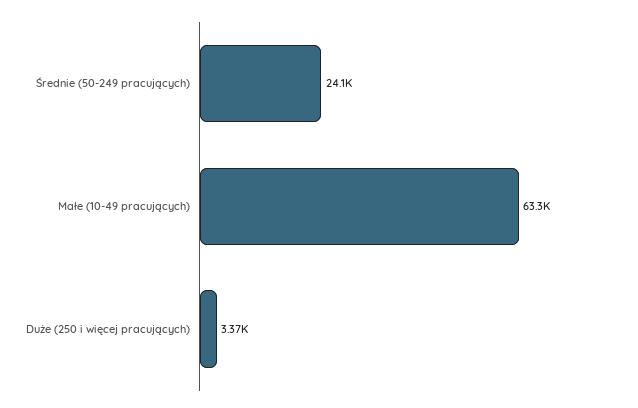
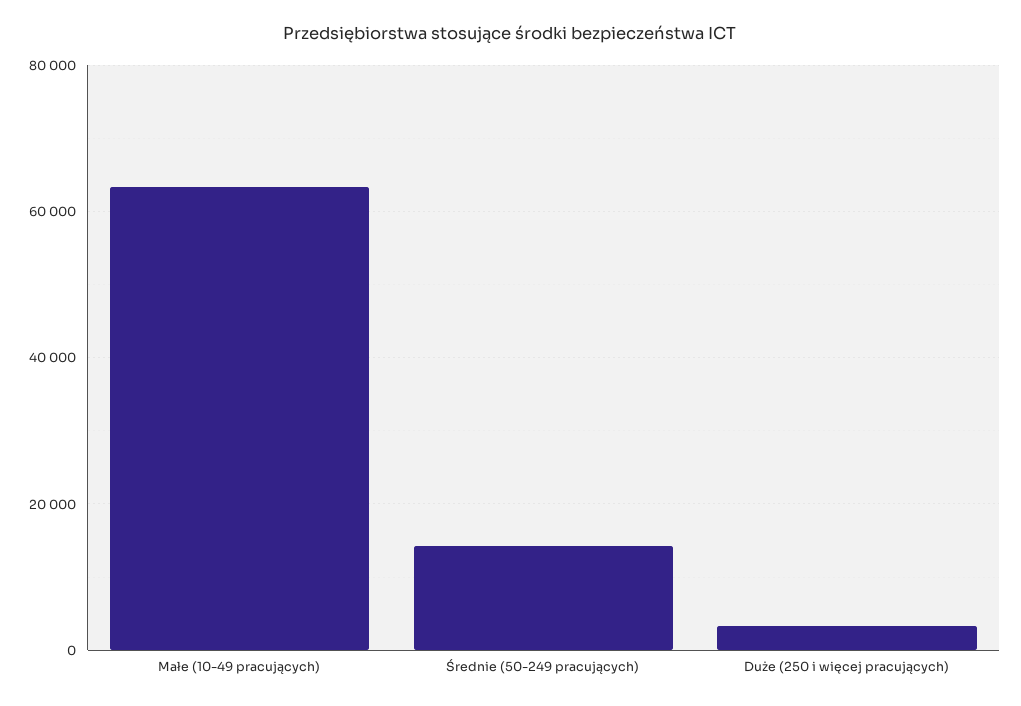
Średnie (50-249 pracujących): 24100 -> 14000

